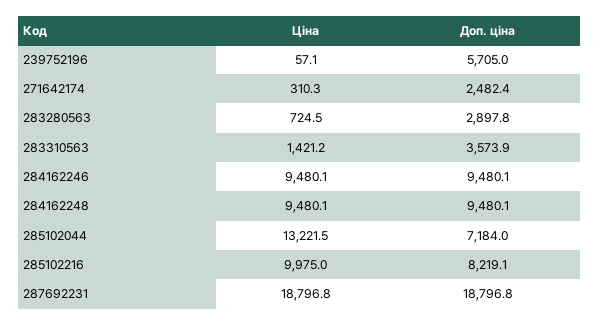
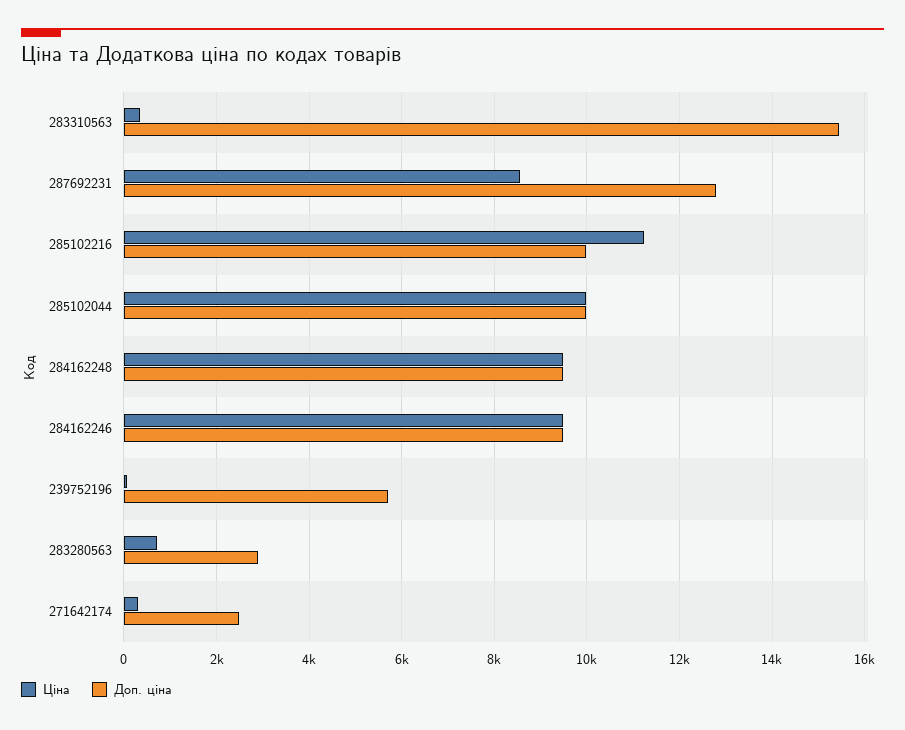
Ціна, 283310563: 1421.2 -> 400
Доп. ціна, 283310563: 3573.9 -> 15400
Ціна, 285102044: 13221.5 -> 10000
Доп. ціна, 285102044: 7184 -> 10000
Ціна, 285102216: 9975 -> 11200
Доп. ціна, 285102216: 8219.1 -> 10000
Ціна, 287692231: 18796.8 -> 8600
Доп. ціна, 287692231: 18796.8 -> 12800

